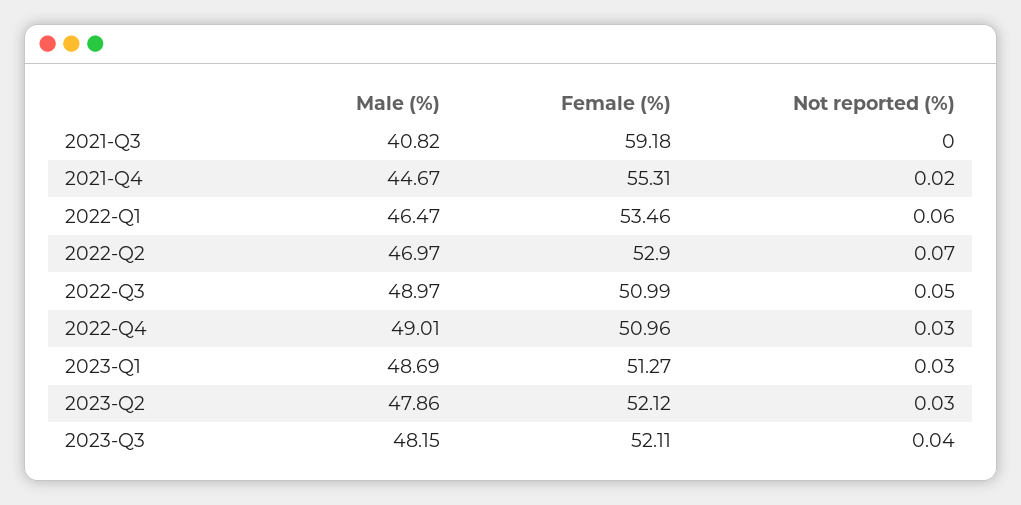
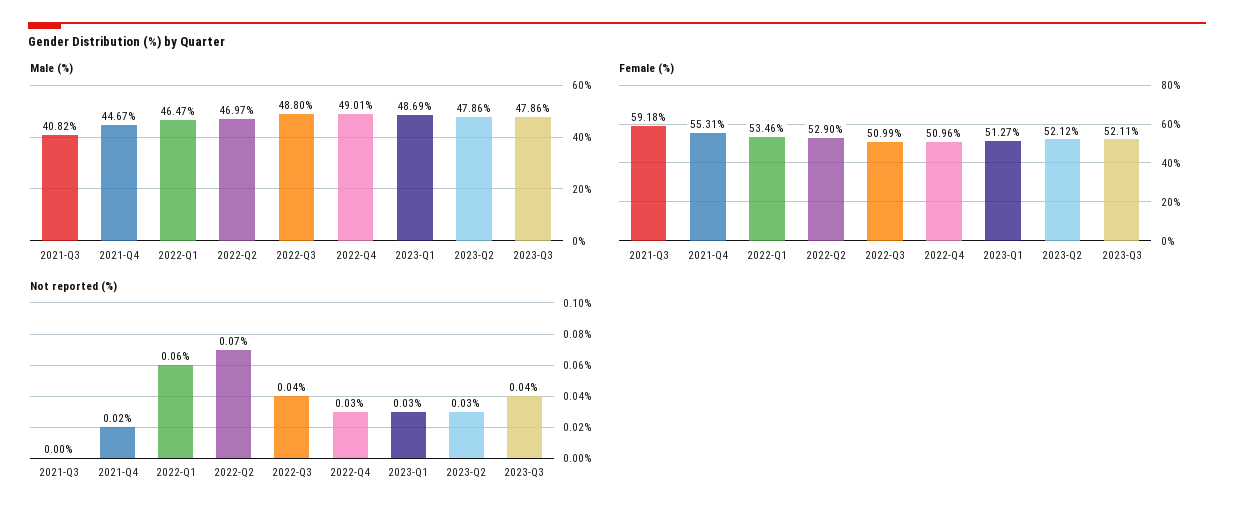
Male (%), 2022-Q3: 48.97 -> 48.8
Not reported (%), 2022-Q3: 0.05 -> 0.04
Male (%), 2023-Q3: 48.15 -> 47.86

